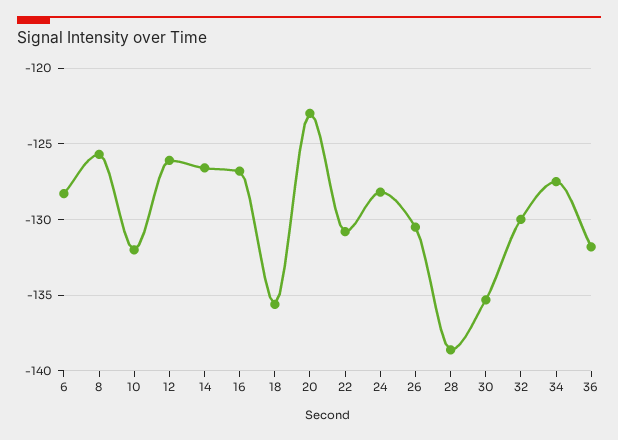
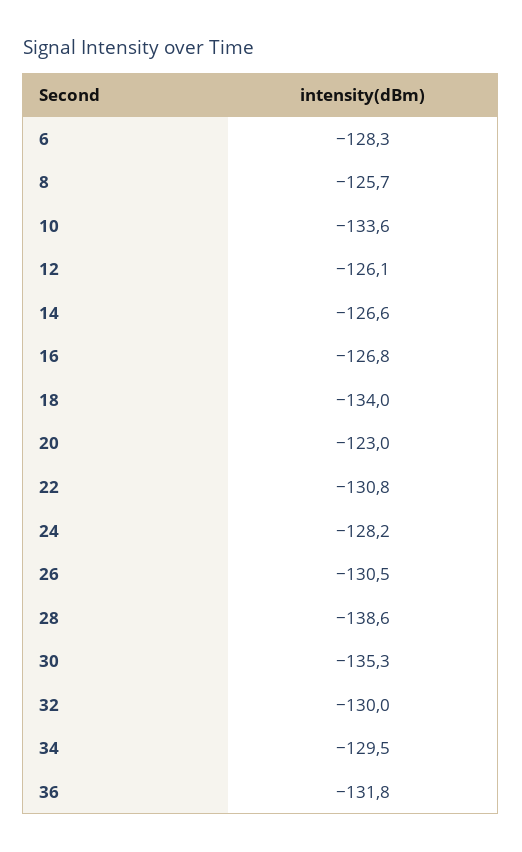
10: -132 -> -133.6
18: -135.5 -> -134
34: -127.5 -> -129.5

